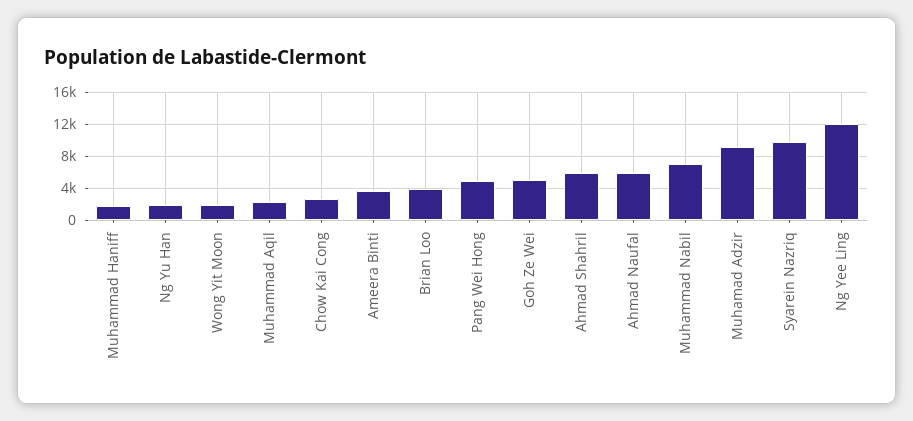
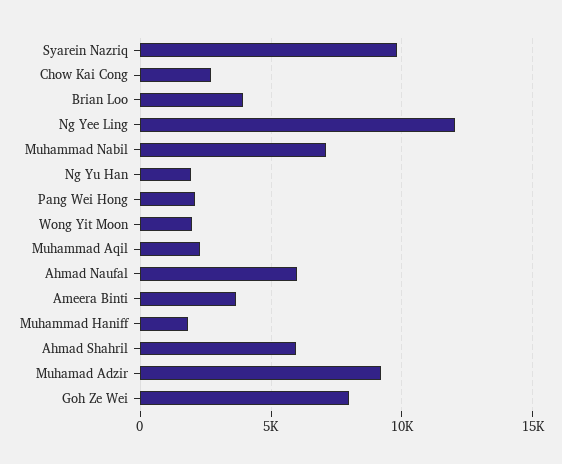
Pang Wei Hong: 5000 -> 2000
Goh Ze Wei: 5000 -> 8000

